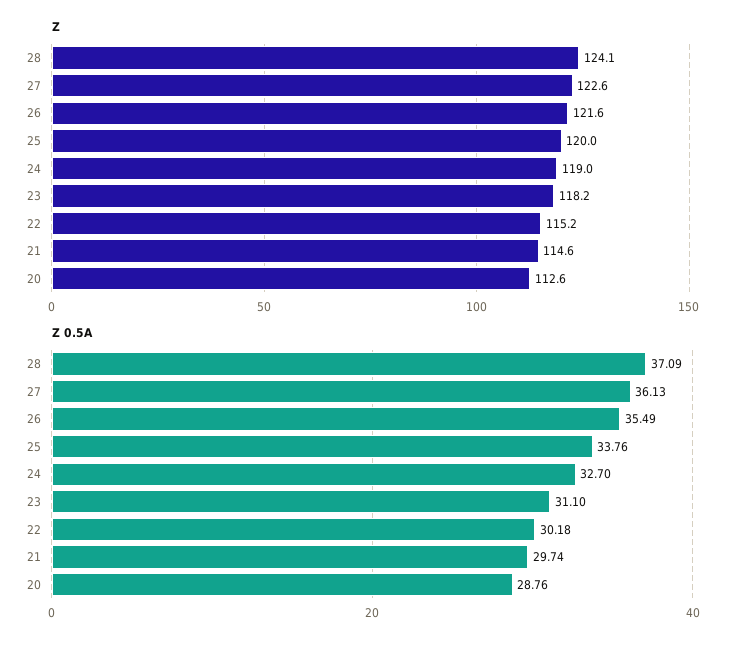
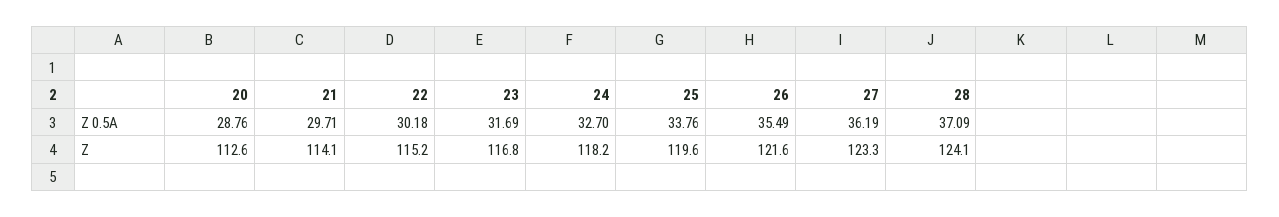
Z, 27: 122.6 -> 123.3
Z, 25: 120 -> 119.6
Z, 24: 119 -> 118.2
Z, 23: 118.2 -> 116.8
Z, 21: 114.6 -> 114.1
Z 0.5A, 27: 36.13 -> 36.19
Z 0.5A, 23: 31.1 -> 31.69
Z 0.5A, 21: 29.74 -> 29.71

